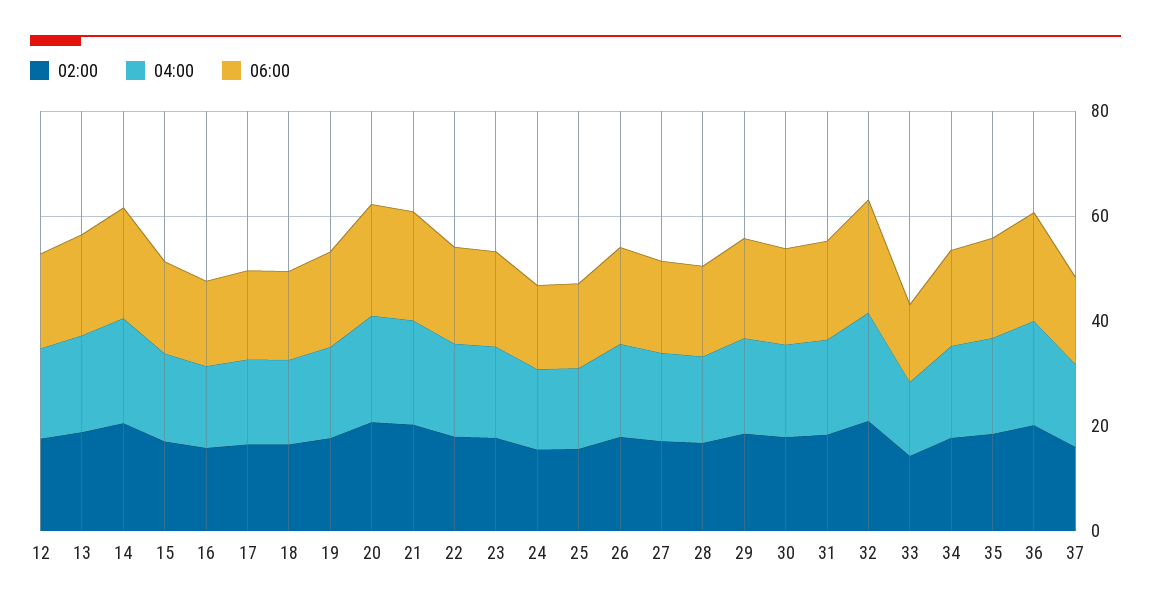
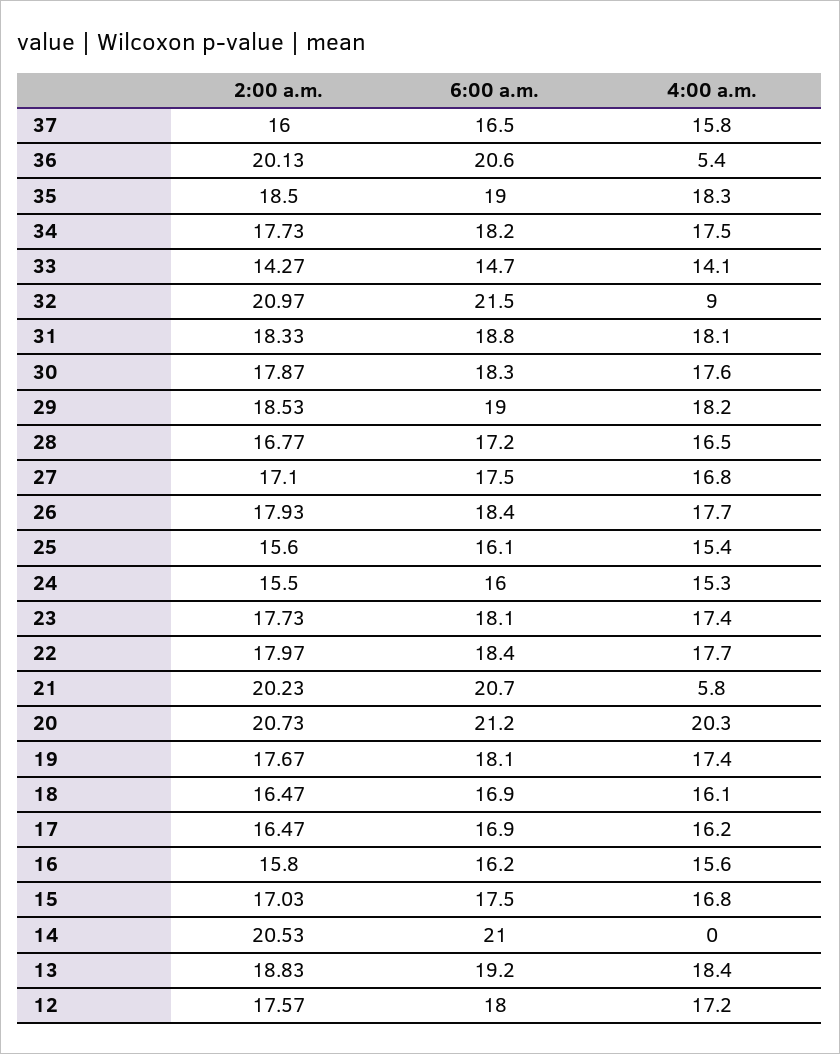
04:00, 14: 20 -> 0
04:00, 21: 20 -> 5.8
04:00, 32: 20 -> 9
04:00, 36: 20 -> 5.4

